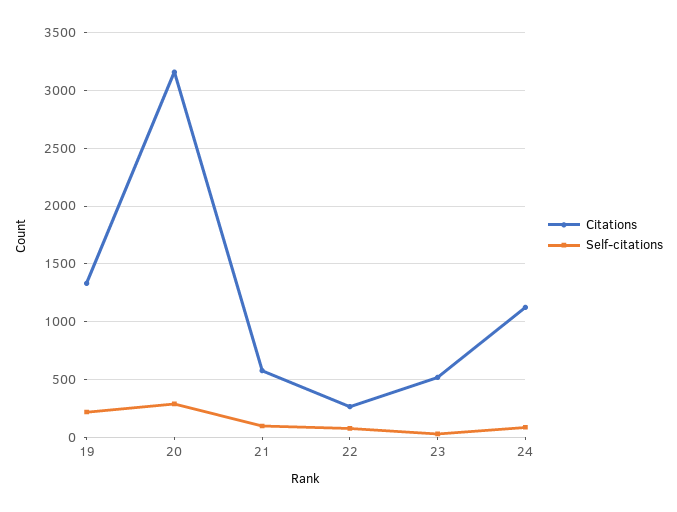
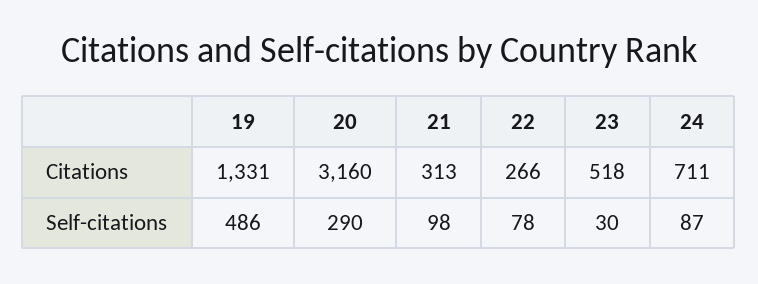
Self-citations, 19: 200 -> 486
Citations, 21: 600 -> 313
Citations, 24: 1100 -> 711

